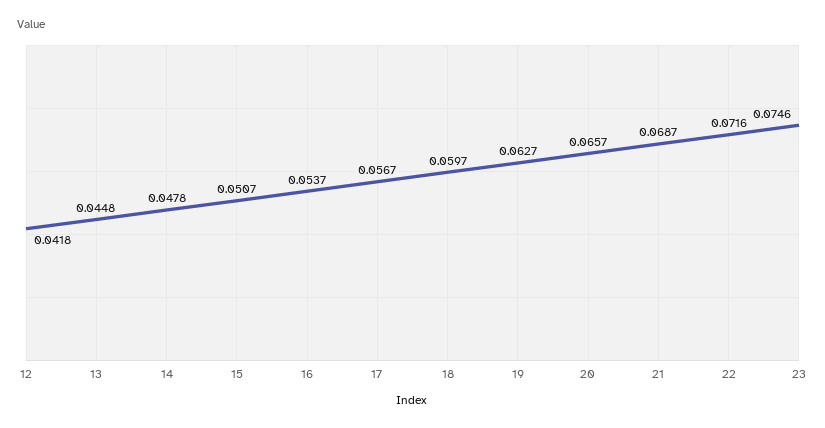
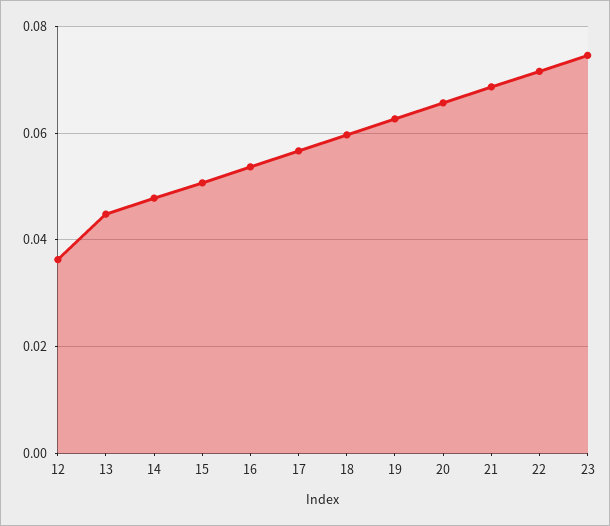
12: 0.0418 -> 0.036

